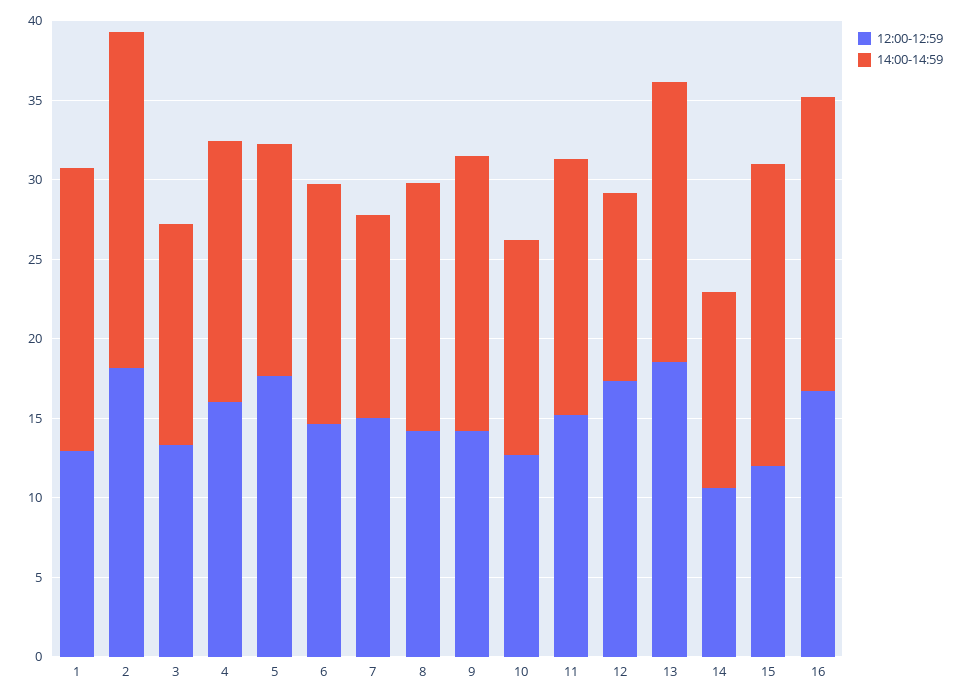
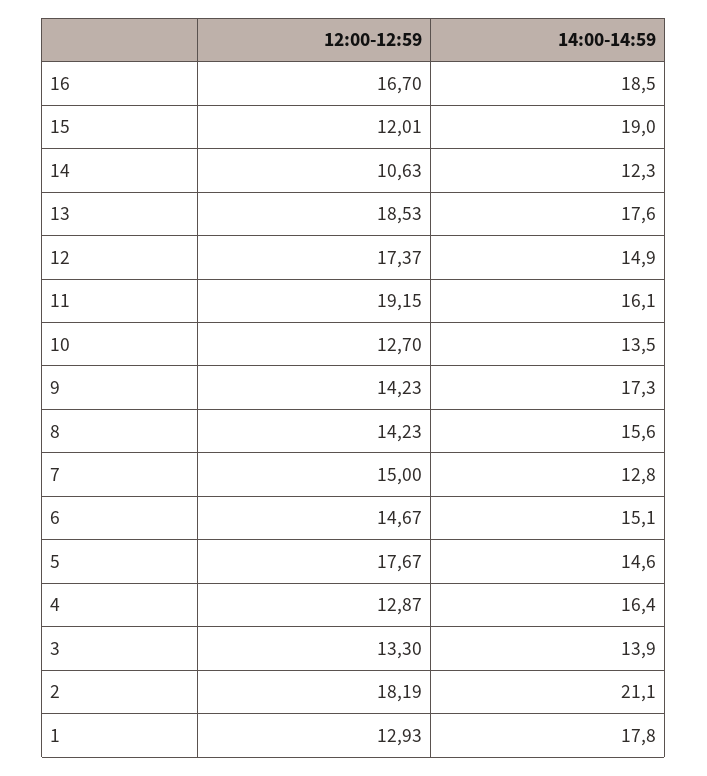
12:00-12:59, 4: 16 -> 12.87
12:00-12:59, 11: 15 -> 19.15
14:00-14:59, 12: 12 -> 14.9

